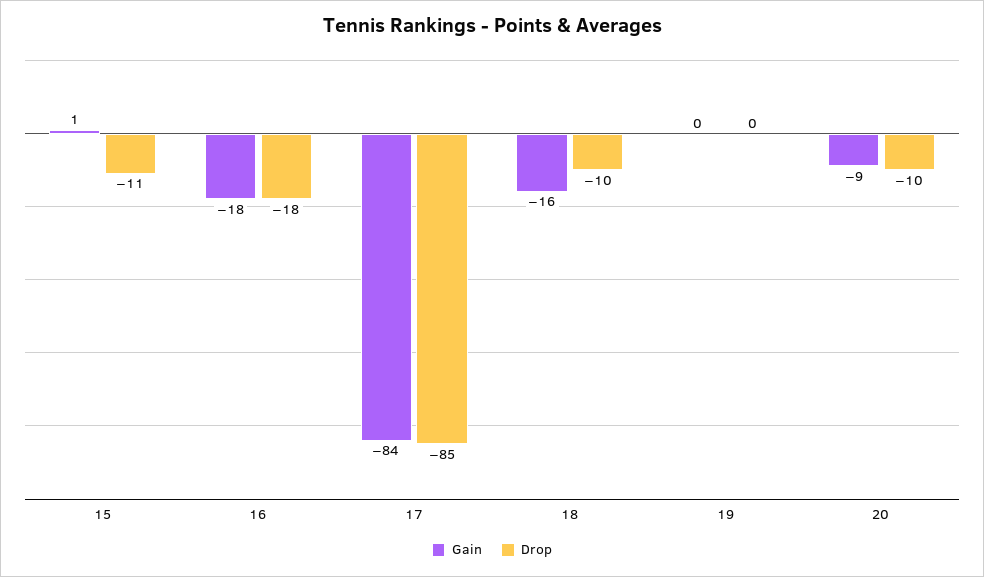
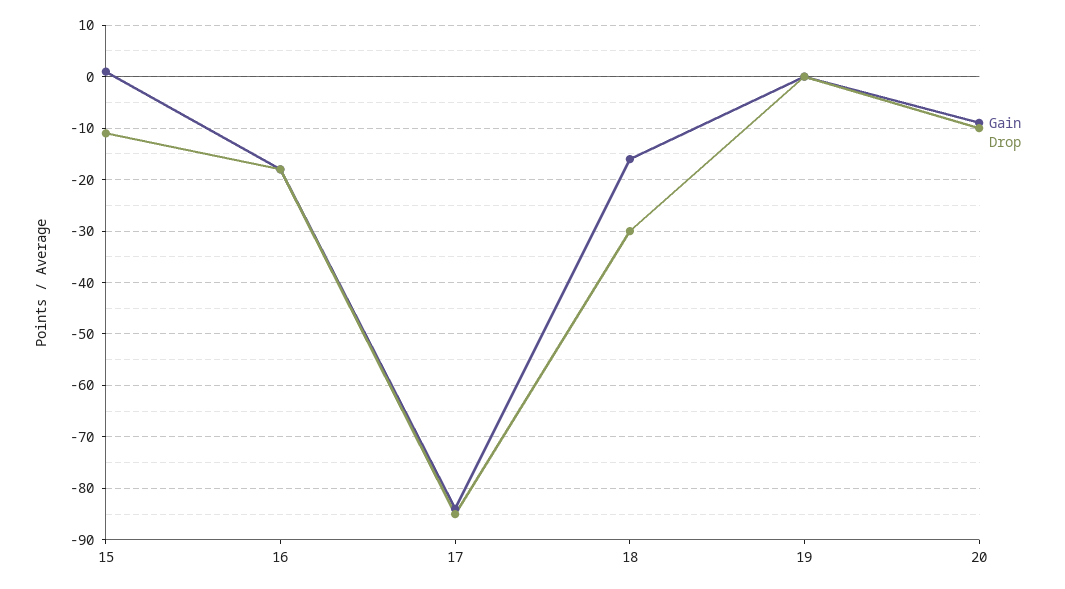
Drop, 18: -10 -> -30

